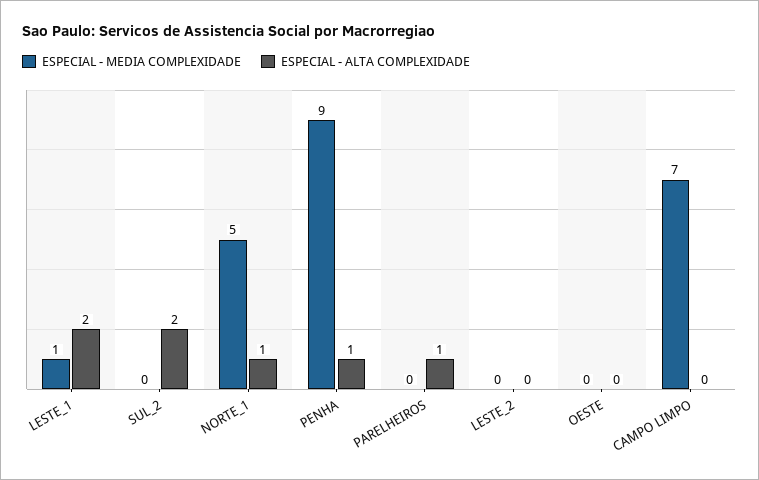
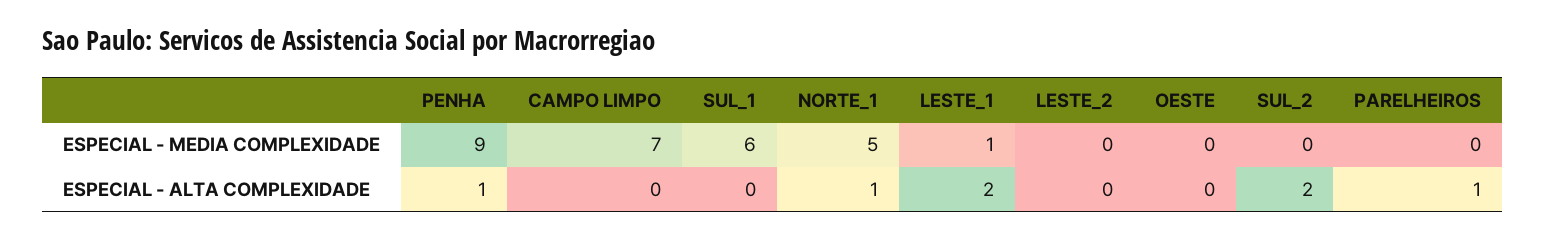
ESPECIAL - MEDIA COMPLEXIDADE, SUL_1: none -> 6
ESPECIAL - ALTA COMPLEXIDADE, SUL_1: none -> 0

